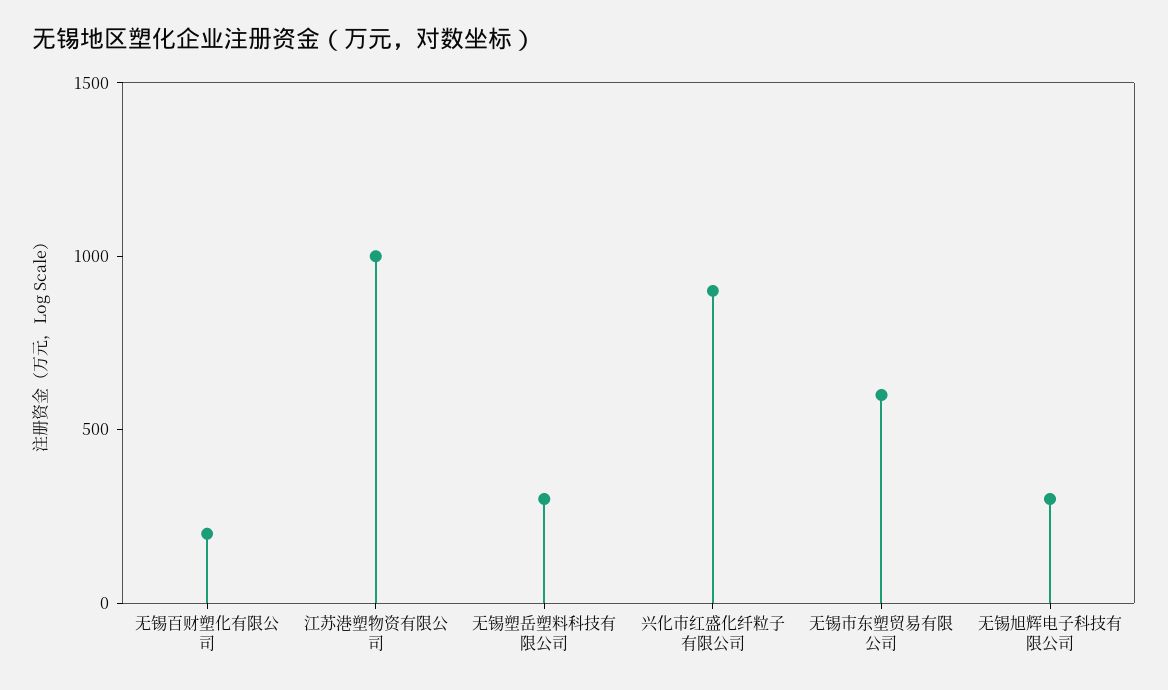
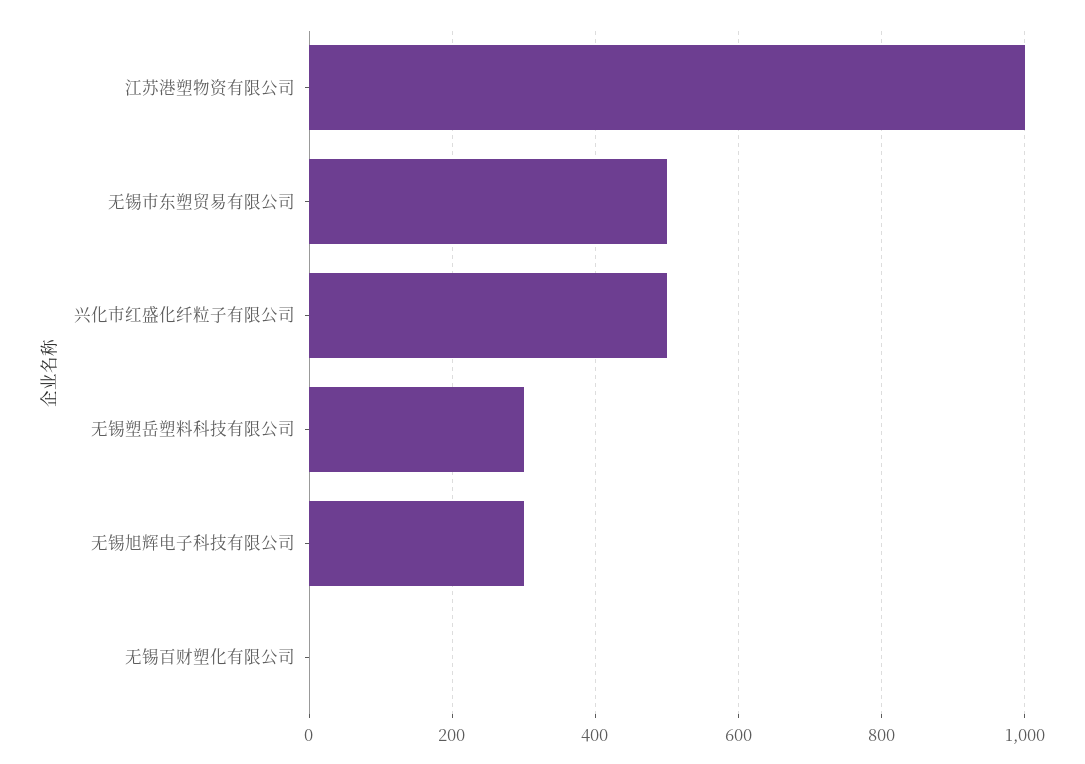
无锡百财塑化有限公司: 200 -> 0
兴化市红盛化纤粒子有限公司: 900 -> 500
无锡市东塑贸易有限公司: 600 -> 500

